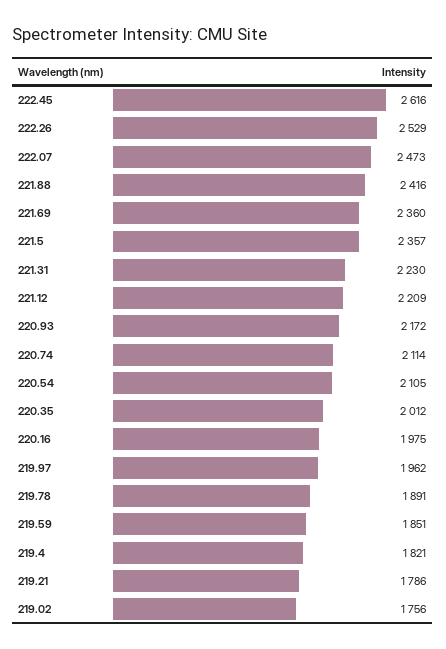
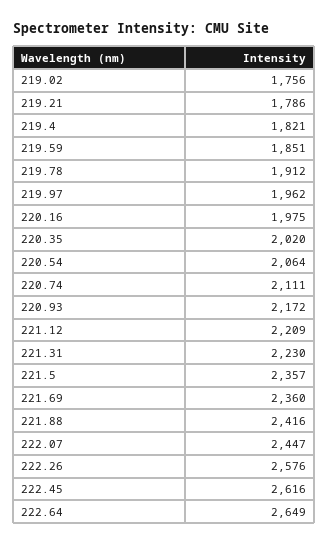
222.26: 2529 -> 2576
222.07: 2473 -> 2447
220.74: 2114 -> 2111
220.54: 2105 -> 2064
220.35: 2012 -> 2020
219.78: 1891 -> 1912
222.64: none -> 2649

